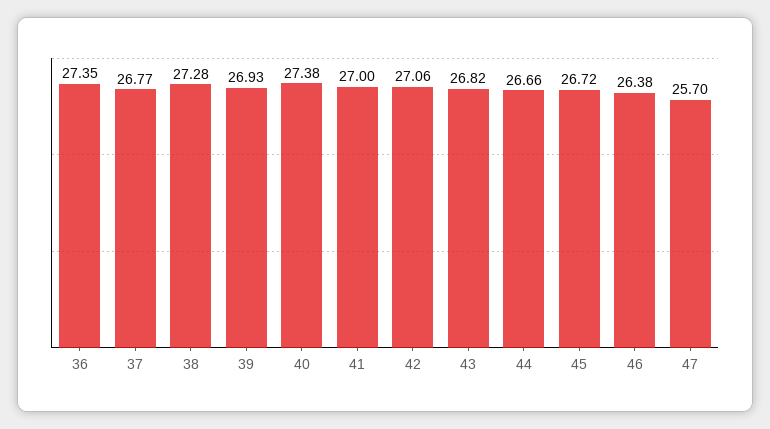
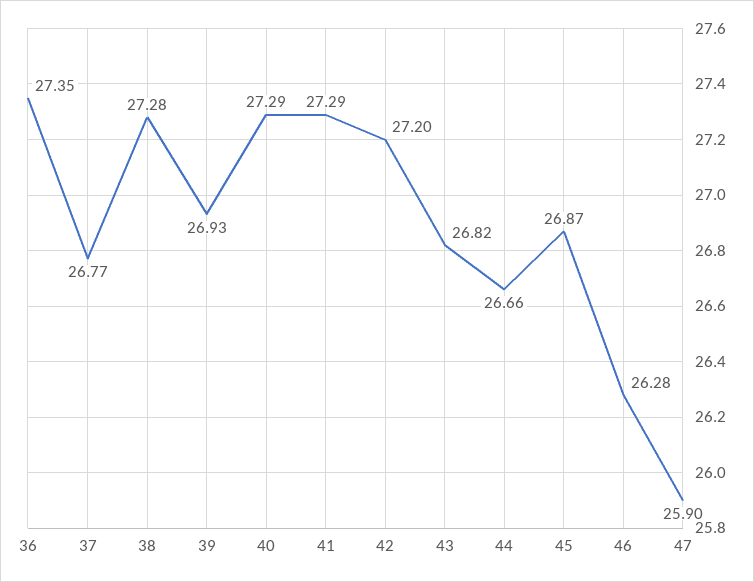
40: 27.38 -> 27.29
41: 27 -> 27.29
42: 27.06 -> 27.2
45: 26.72 -> 26.87
46: 26.38 -> 26.28
47: 25.7 -> 25.9

